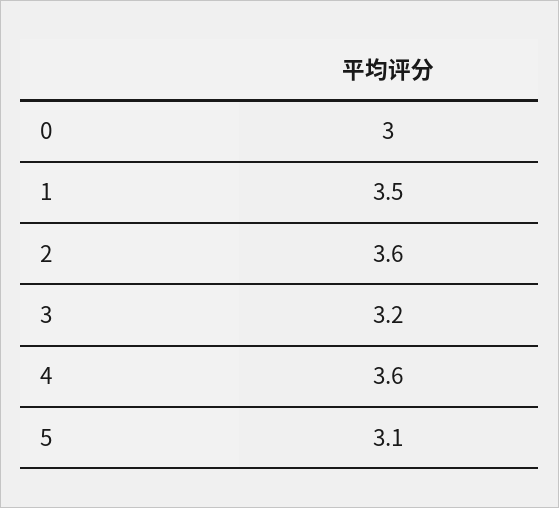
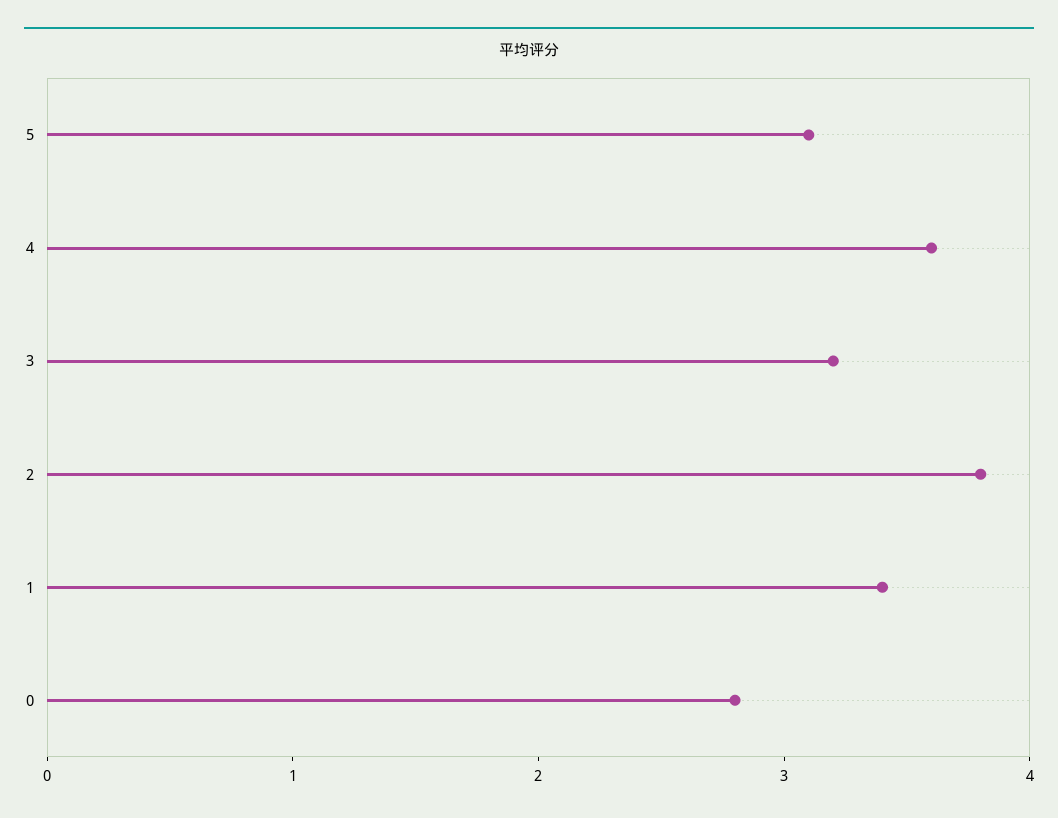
0: 3 -> 2.8
1: 3.5 -> 3.4
2: 3.6 -> 3.8

